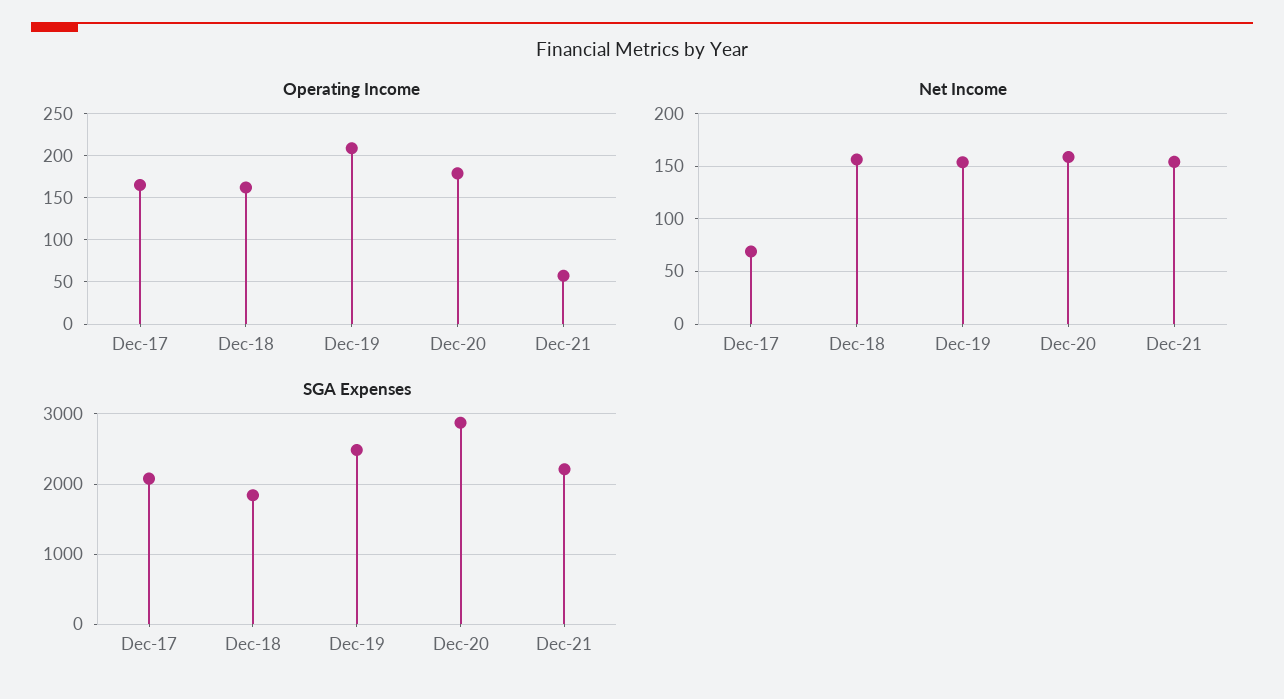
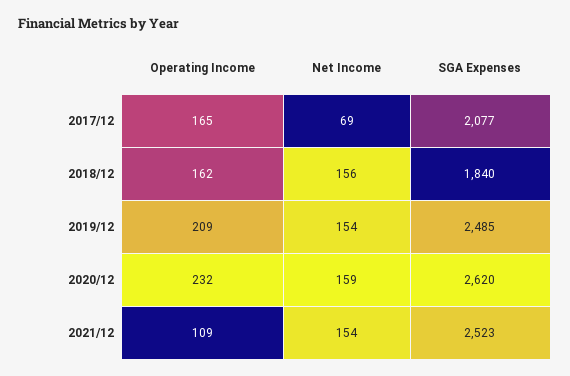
Operating Income, Dec-20: 180 -> 232
Operating Income, Dec-21: 60 -> 109
SGA Expenses, Dec-20: 2900 -> 2620
SGA Expenses, Dec-21: 2200 -> 2523

